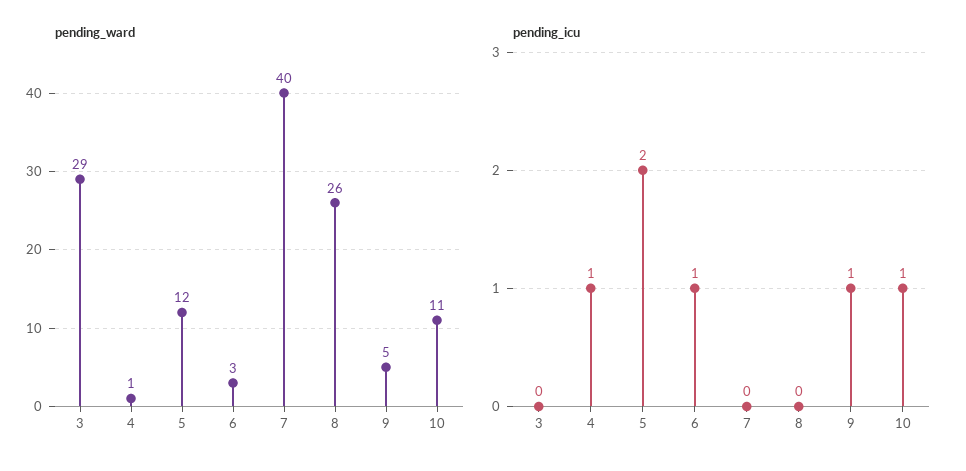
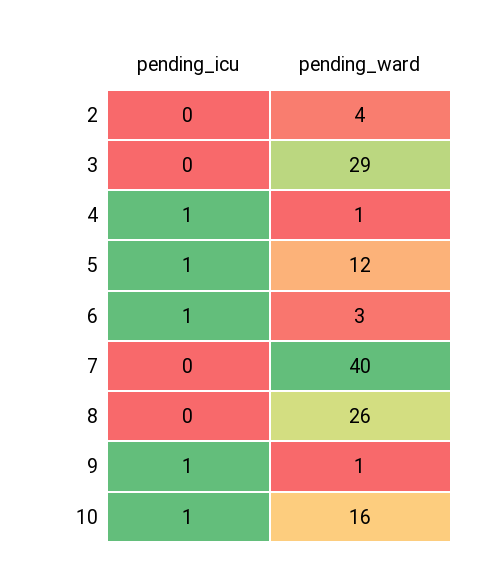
pending_ward, 9: 5 -> 1
pending_ward, 10: 11 -> 16
pending_icu, 5: 2 -> 1
pending_icu, 2: none -> 0
pending_ward, 2: none -> 4

